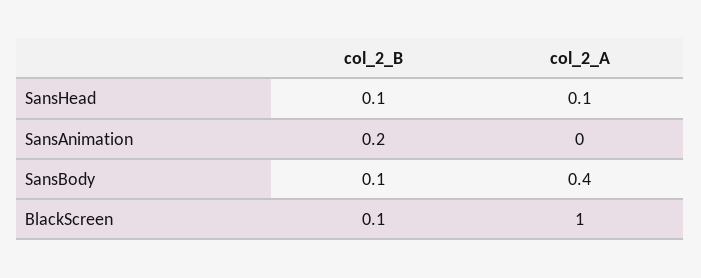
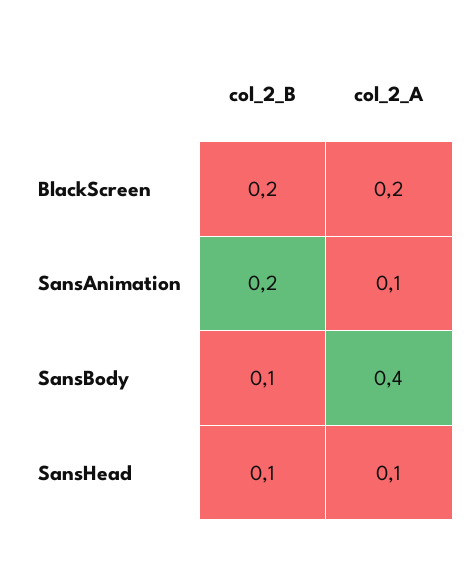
col_2_A, SansAnimation: 0 -> 0.1
col_2_B, BlackScreen: 0.1 -> 0.2
col_2_A, BlackScreen: 1 -> 0.2

